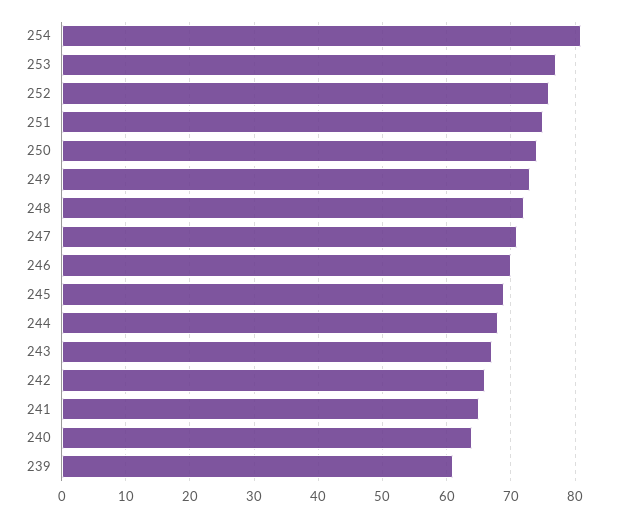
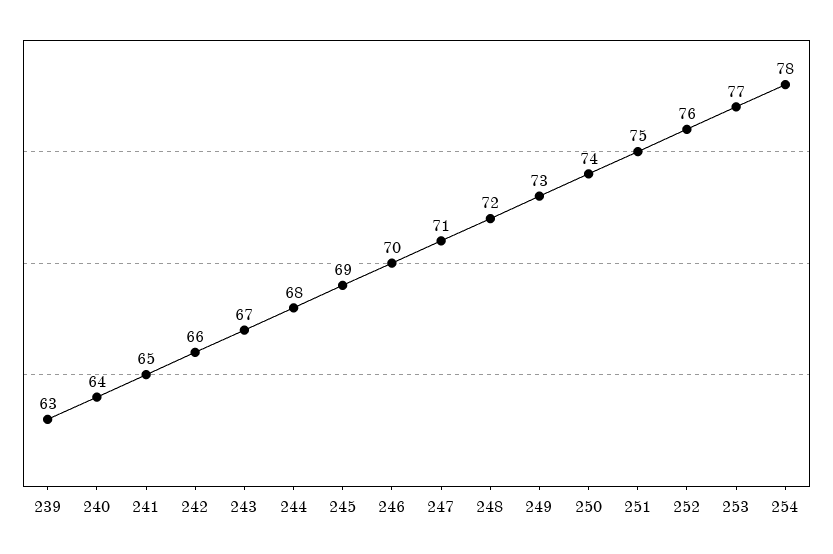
254: 81 -> 78
239: 61 -> 63

